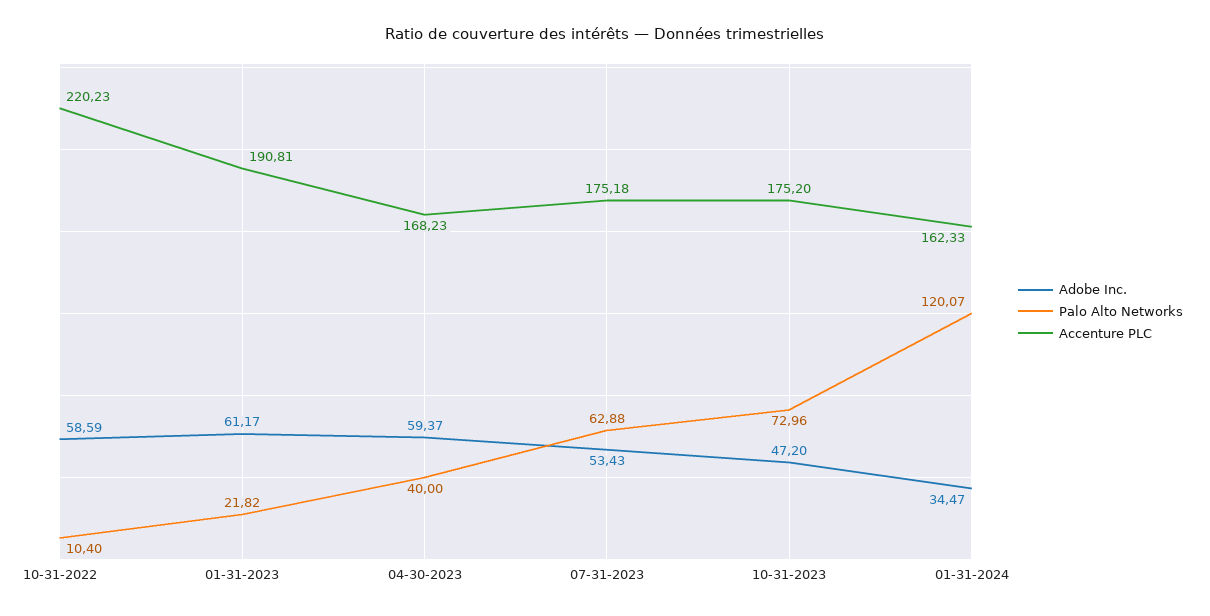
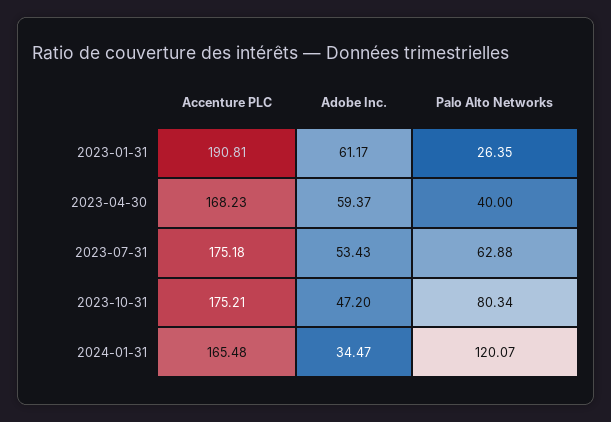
Adobe Inc., 10-31-2022: 58.59 -> none
Palo Alto Networks, 10-31-2022: 10.4 -> none
Accenture PLC, 10-31-2022: 220.23 -> none
Palo Alto Networks, 01-31-2023: 21.82 -> 26.35
Palo Alto Networks, 10-31-2023: 72.96 -> 80.34
Accenture PLC, 10-31-2023: 175.2 -> 175.21
Accenture PLC, 01-31-2024: 162.33 -> 165.48

